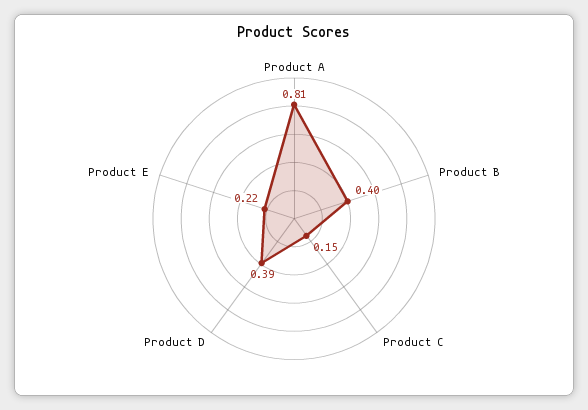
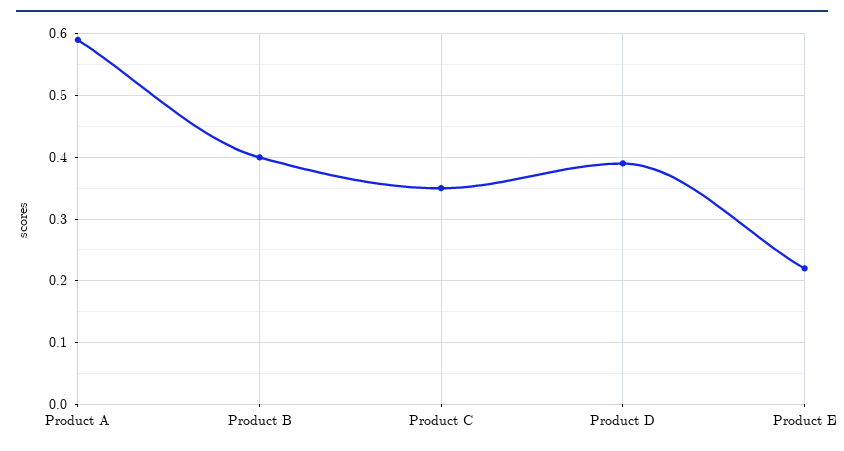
Product A: 0.81 -> 0.59
Product C: 0.15 -> 0.35

